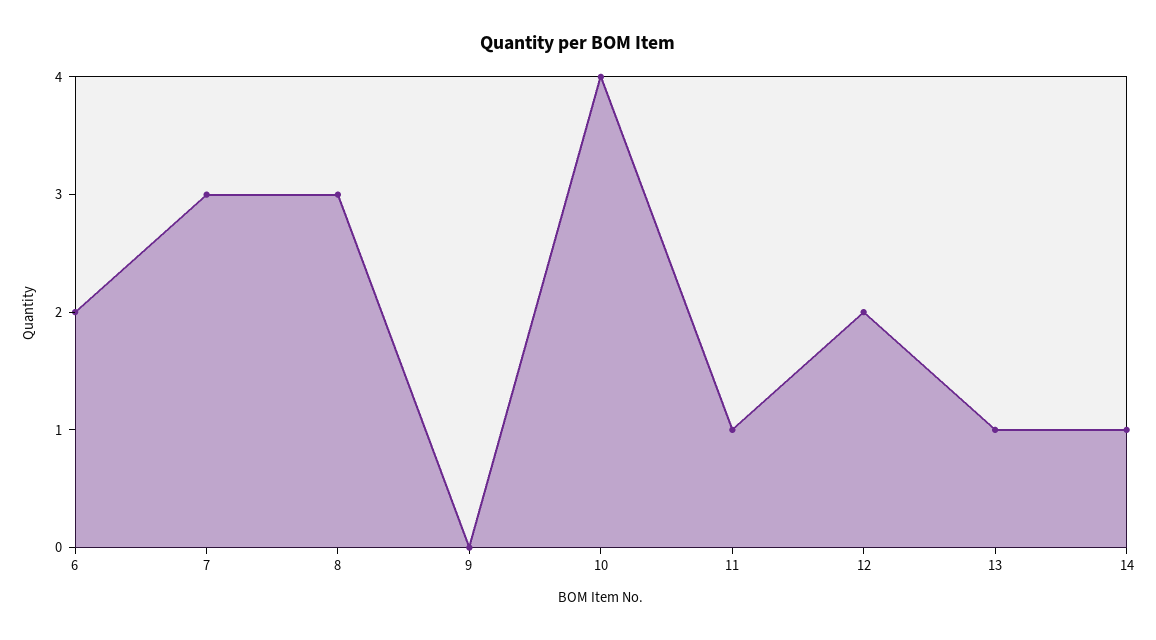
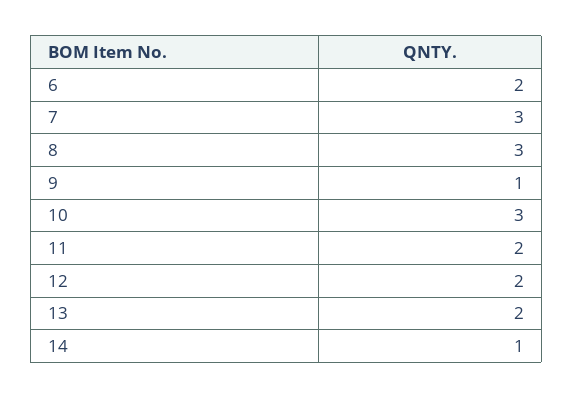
9: 0 -> 1
10: 4 -> 3
11: 1 -> 2
13: 1 -> 2

